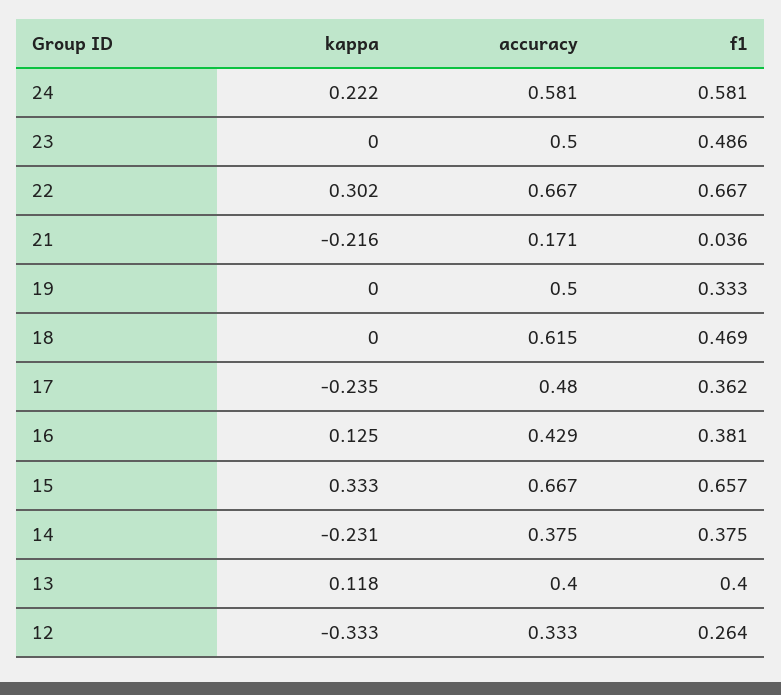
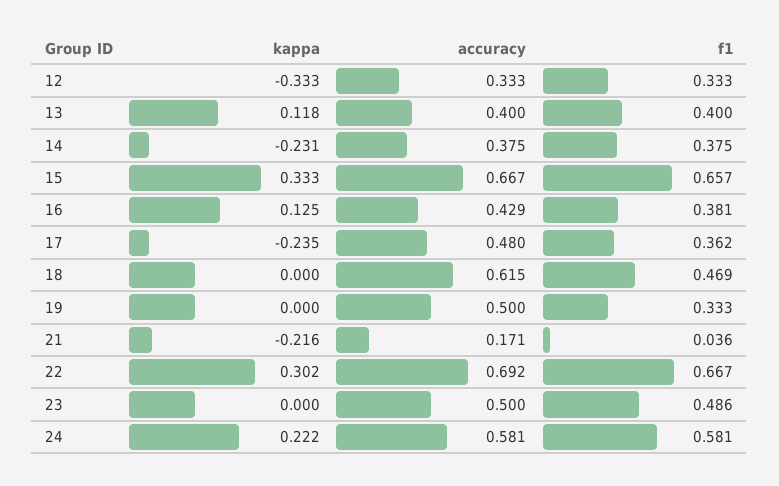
accuracy, 22: 0.667 -> 0.692
f1, 12: 0.264 -> 0.333

